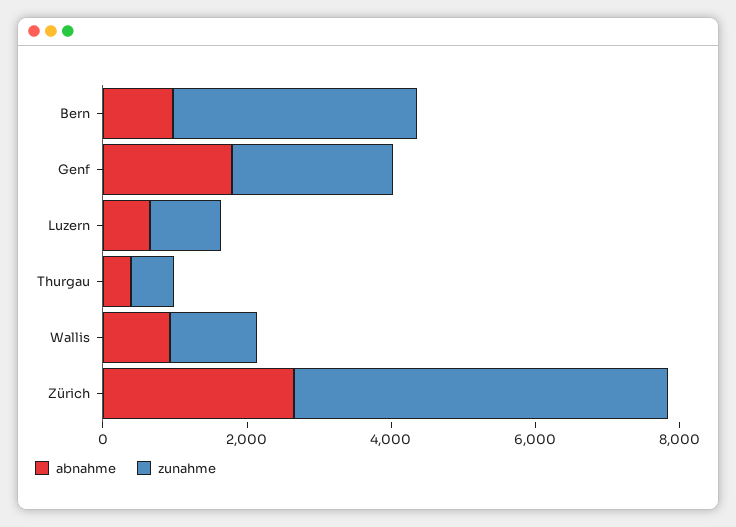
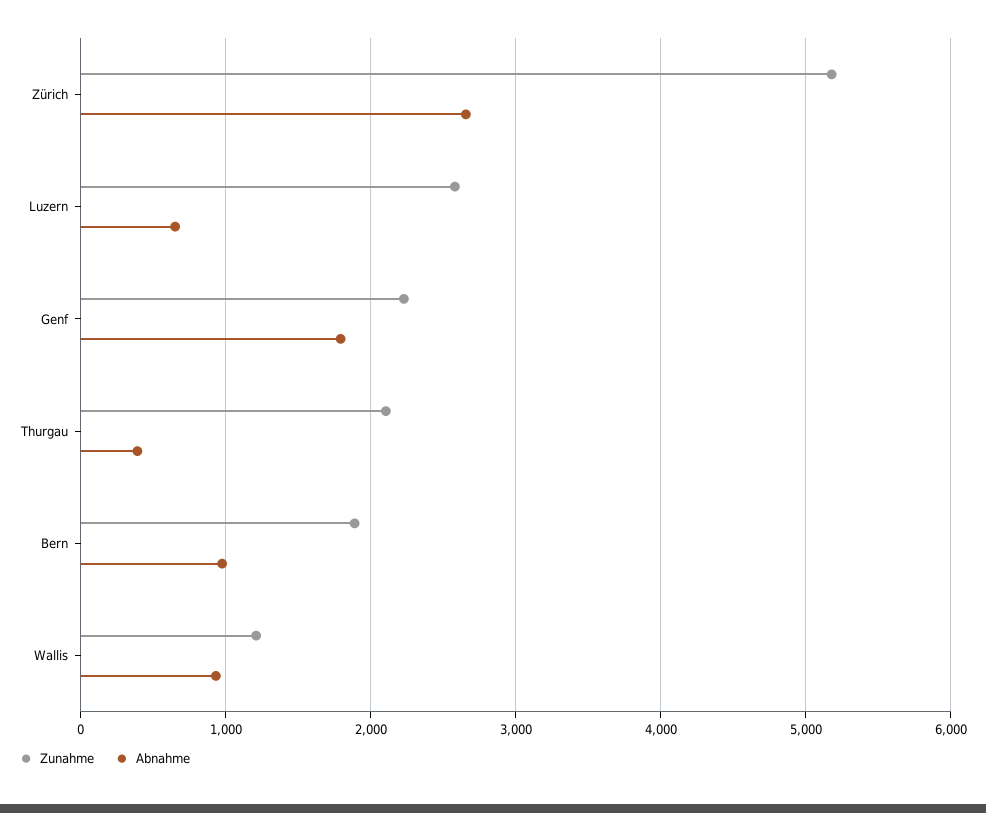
zunahme, Bern: 3500 -> 1900
zunahme, Luzern: 1000 -> 2600
zunahme, Thurgau: 500 -> 2100

